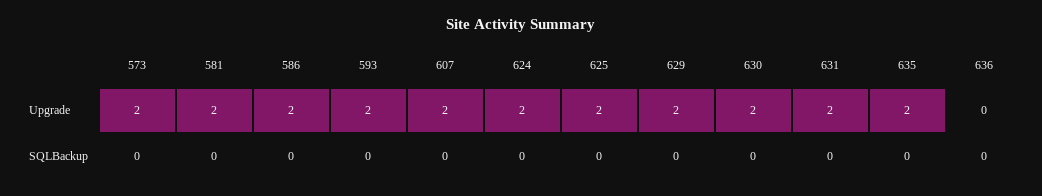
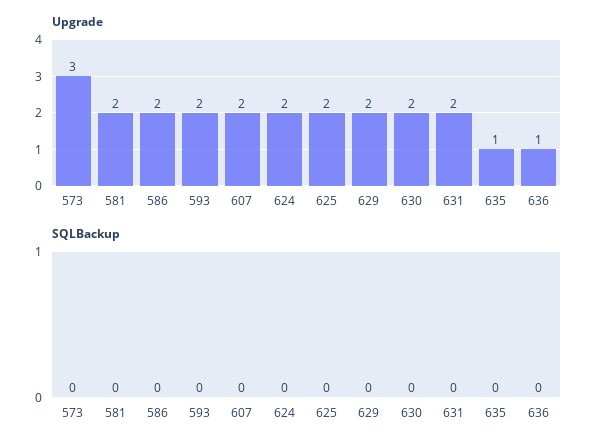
Upgrade, 573: 2 -> 3
Upgrade, 635: 2 -> 1
Upgrade, 636: 0 -> 1

